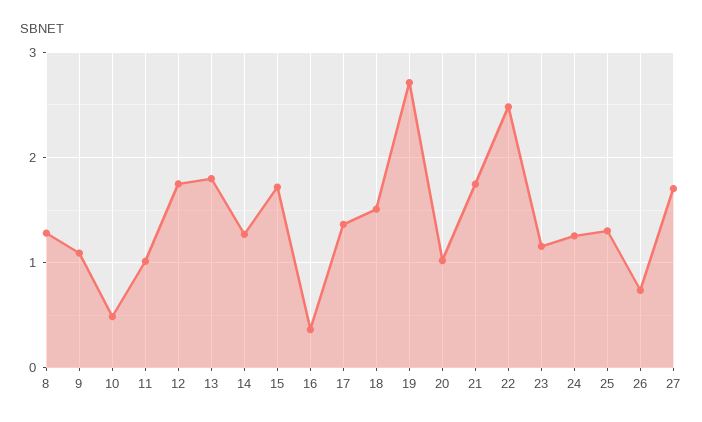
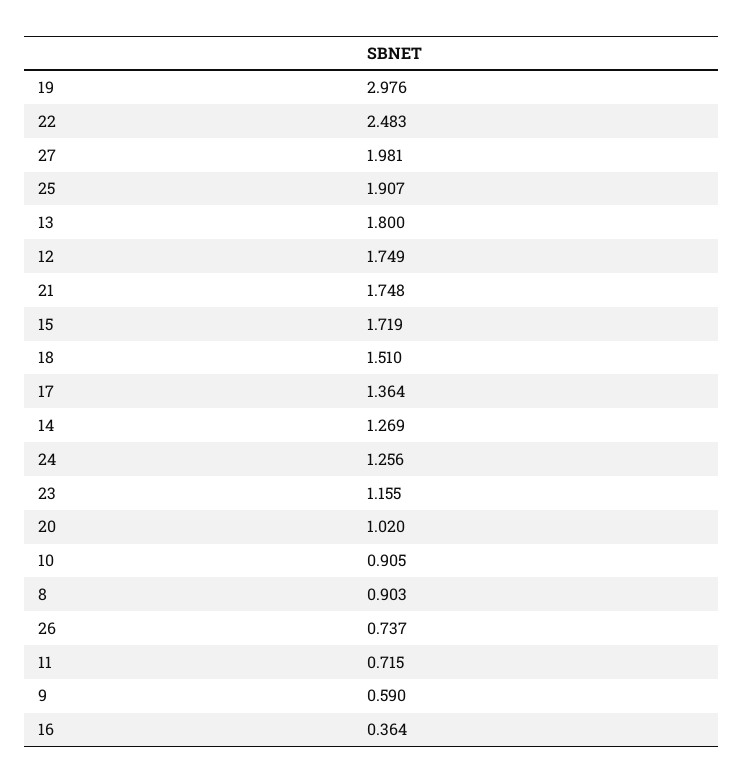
8: 1.3 -> 0.903
9: 1.1 -> 0.59
10: 0.5 -> 0.905
11: 1 -> 0.715
19: 2.7 -> 2.976
25: 1.3 -> 1.907
27: 1.7 -> 1.981

